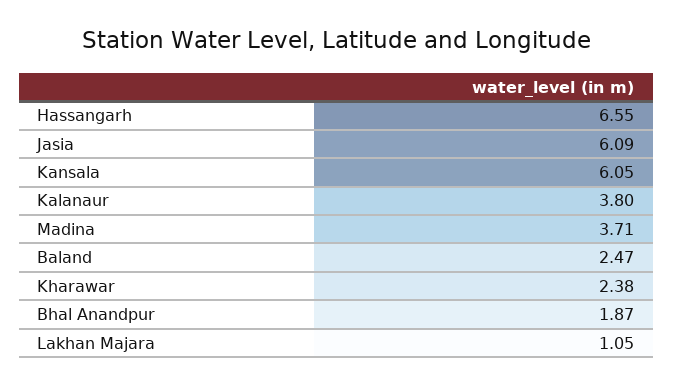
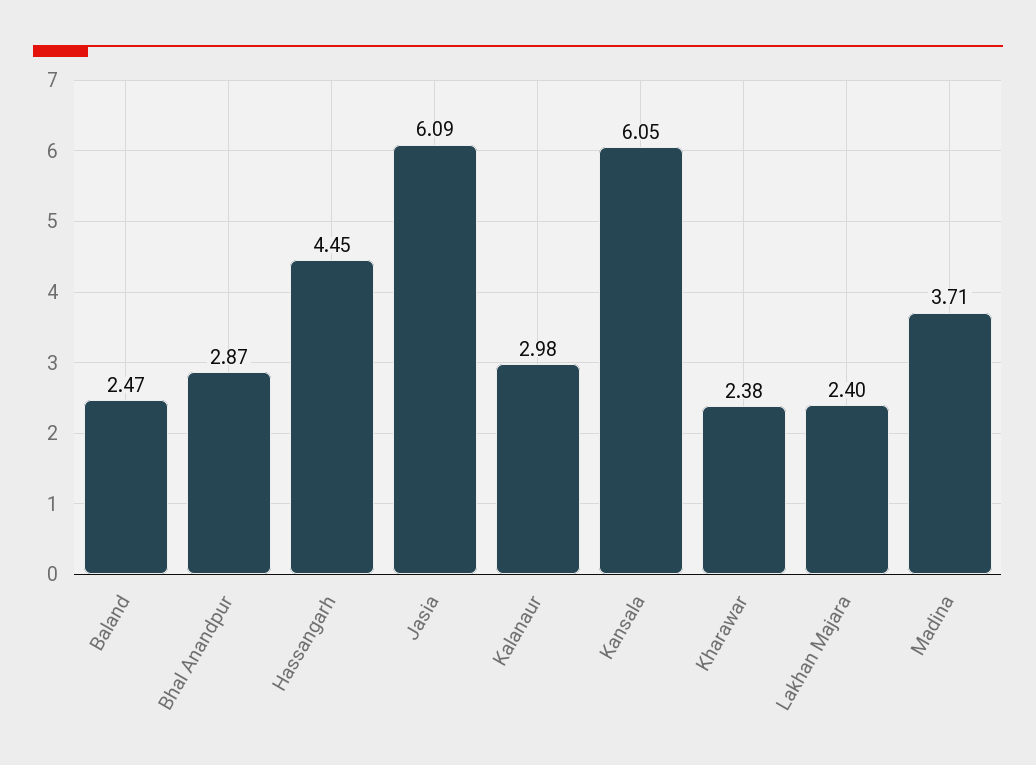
Hassangarh: 6.55 -> 4.45
Kalanaur: 3.8 -> 2.98
Bhal Anandpur: 1.87 -> 2.87
Lakhan Majara: 1.05 -> 2.4

